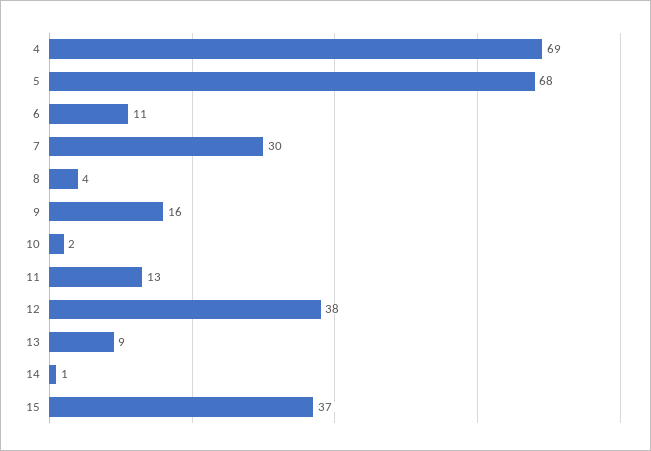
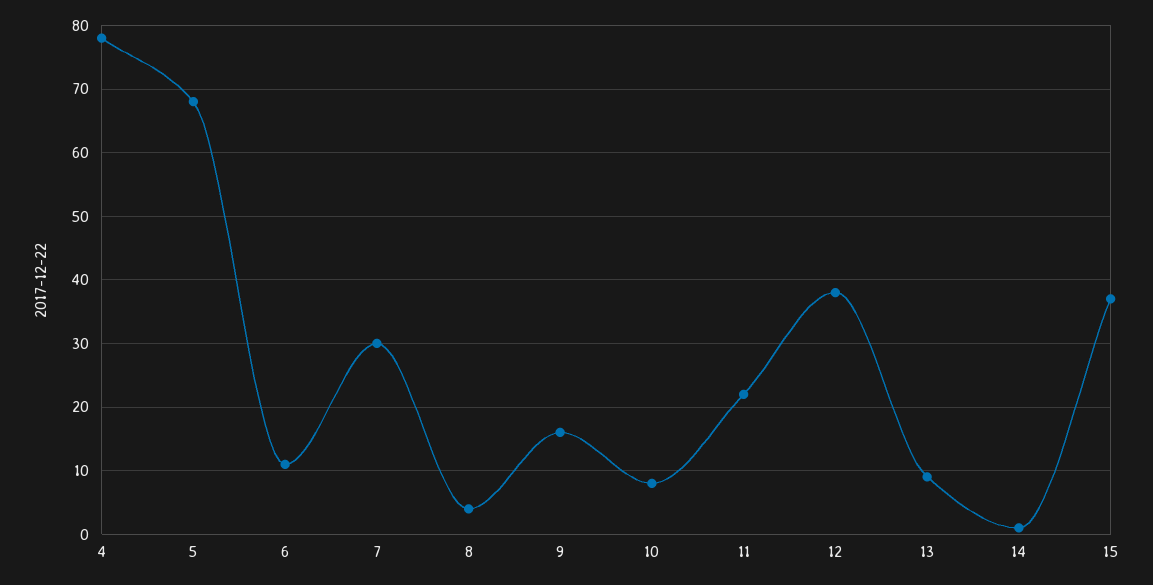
4: 69 -> 78
10: 2 -> 8
11: 13 -> 22

